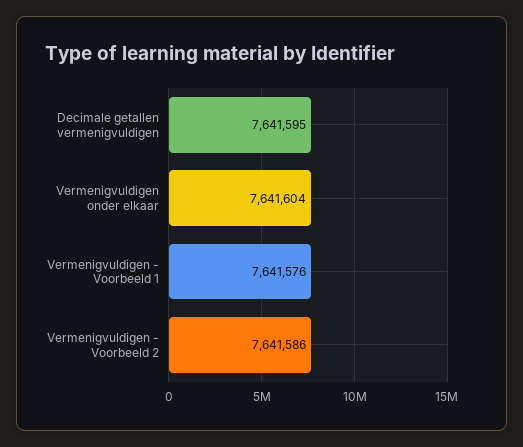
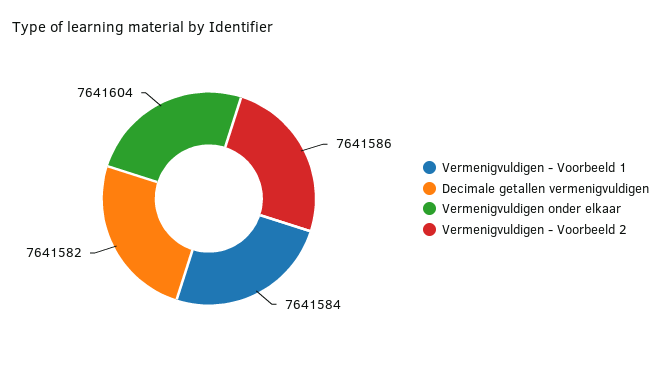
Decimale getallen vermenigvuldigen: 7641595 -> 7641582
Vermenigvuldigen - Voorbeeld 1: 7641576 -> 7641584

